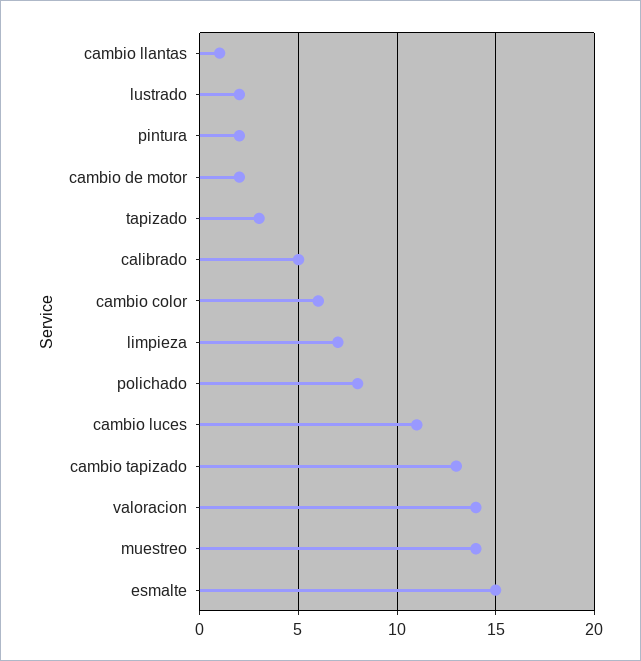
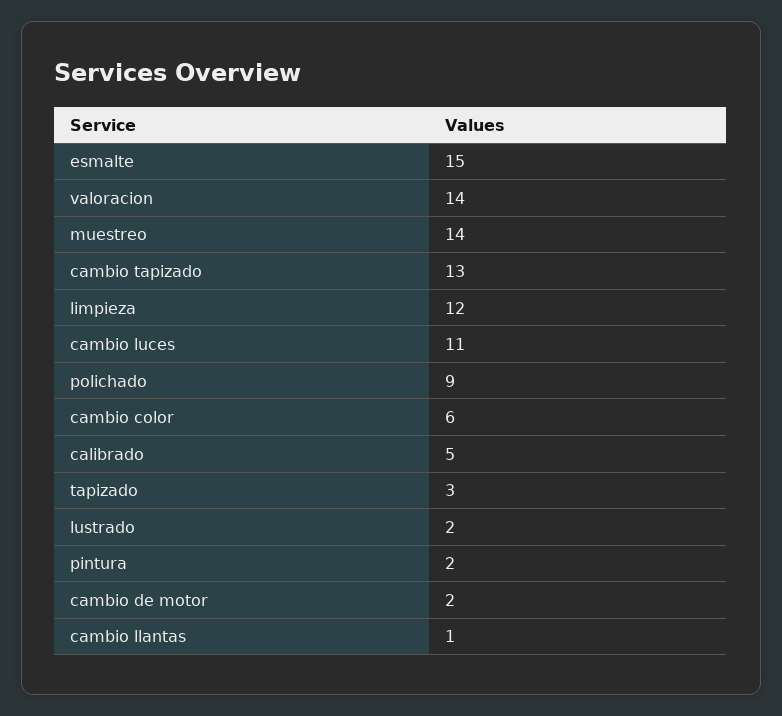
limpieza: 7 -> 12
polichado: 8 -> 9

